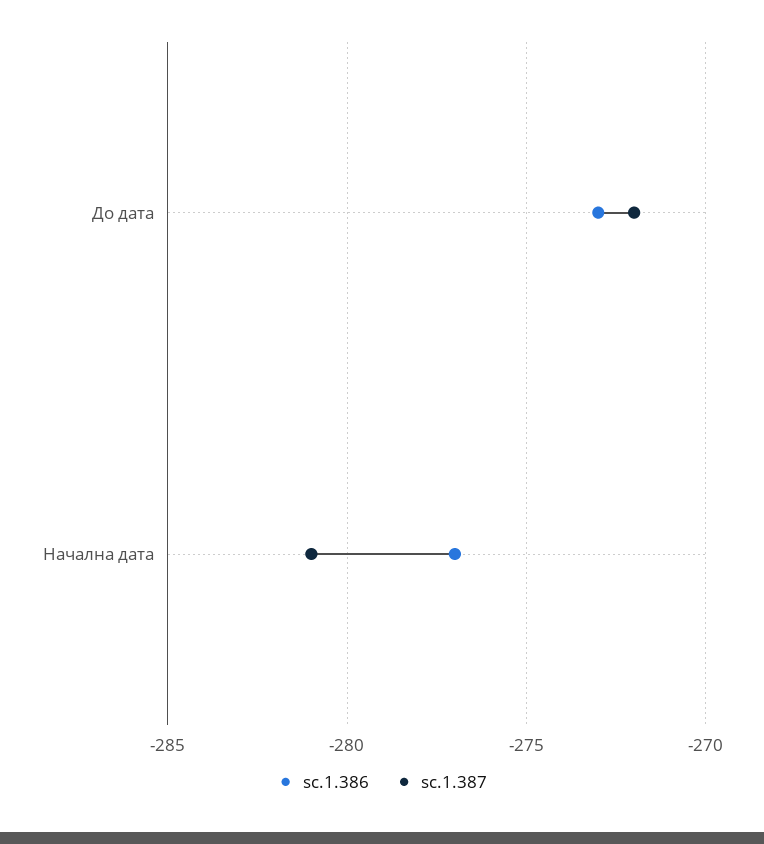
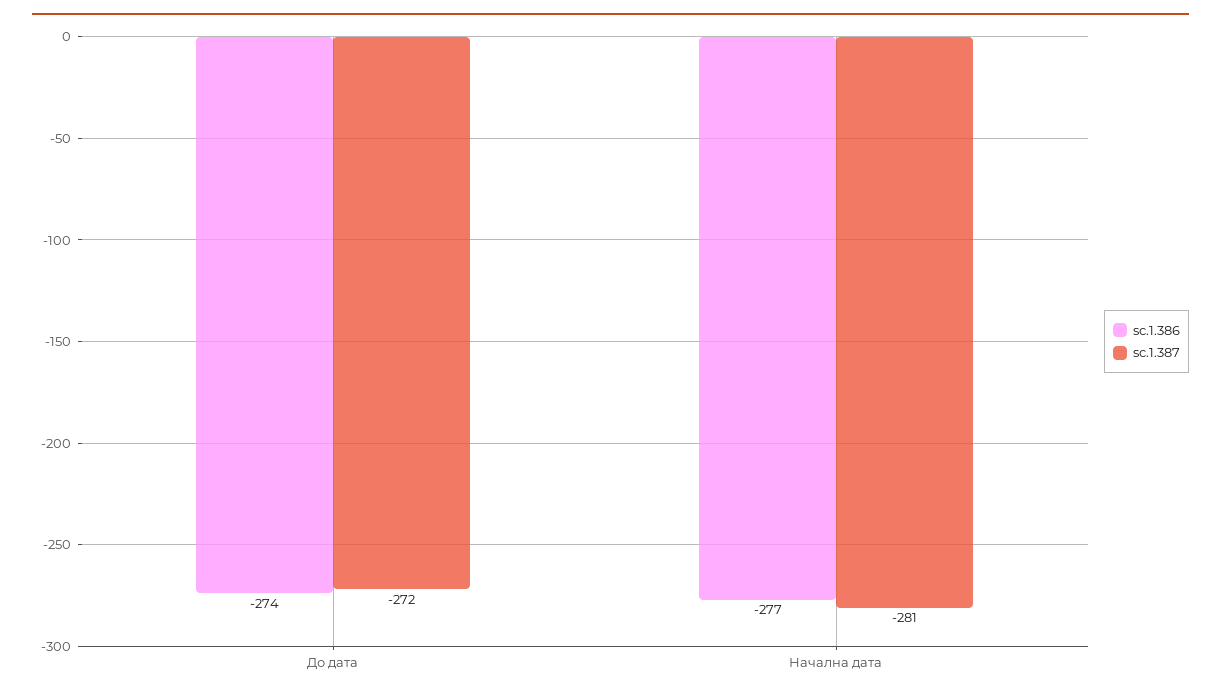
sc.1.386, До дата: -273 -> -274

